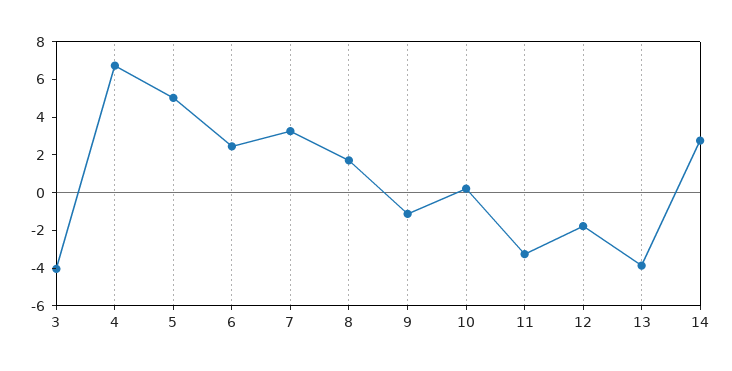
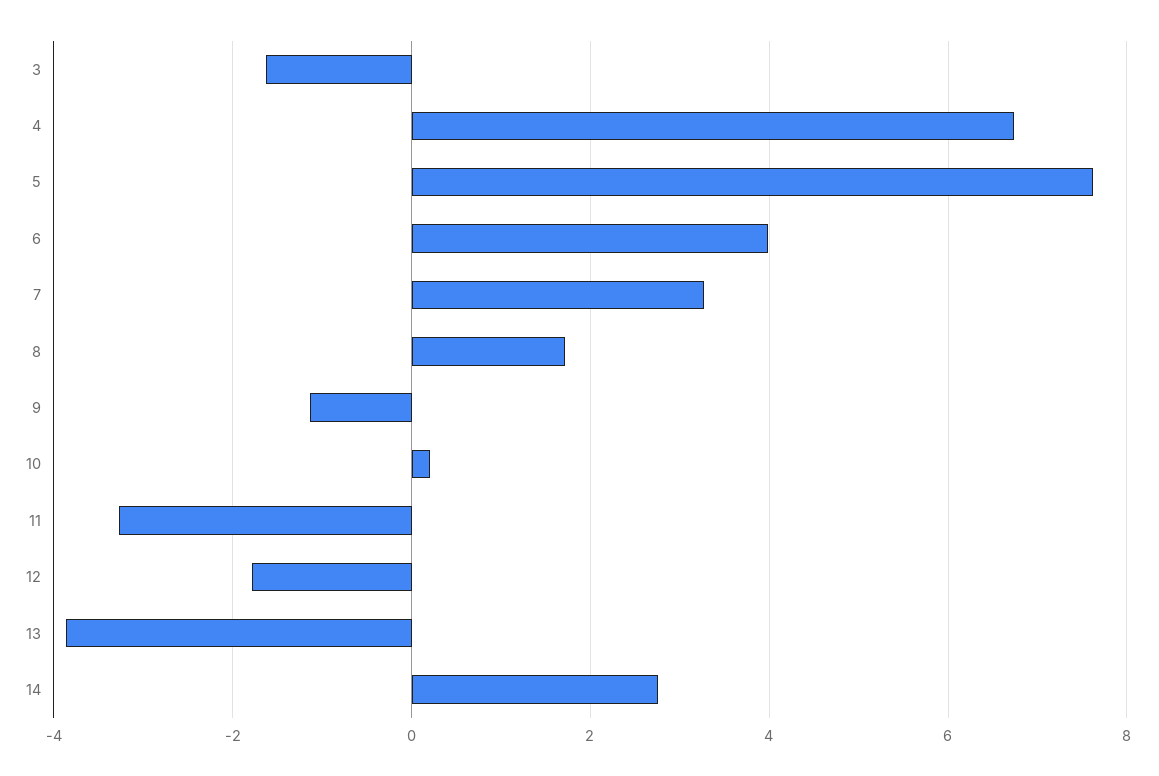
3: -4 -> -1.6
5: 5 -> 7.6
6: 2.5 -> 4

